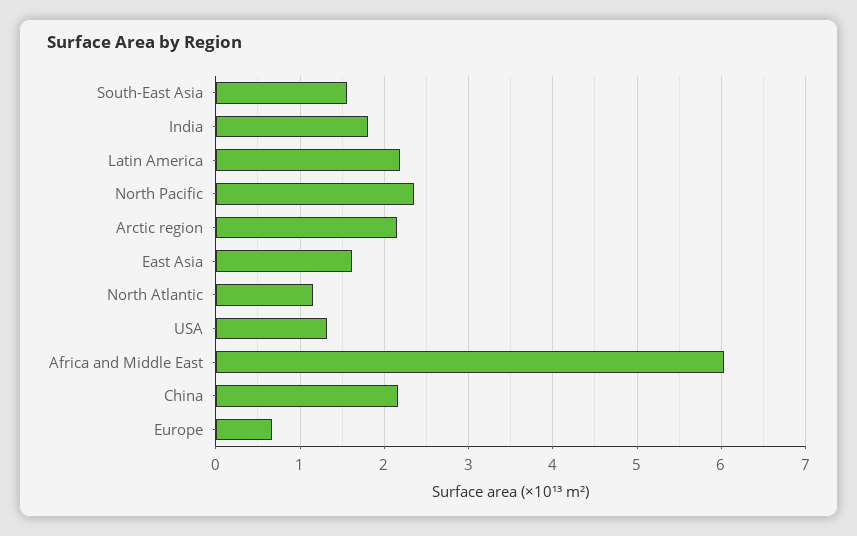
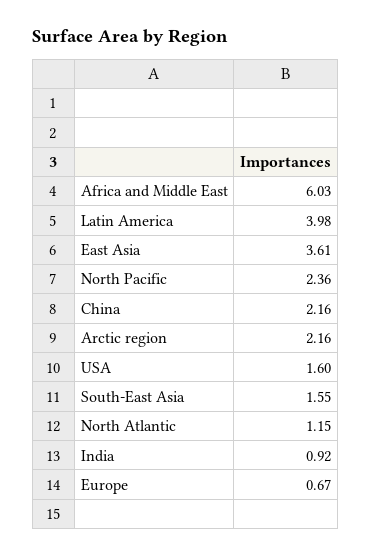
India: 1.8 -> 0.92
Latin America: 2.2 -> 3.98
East Asia: 1.6 -> 3.61
USA: 1.3 -> 1.6

